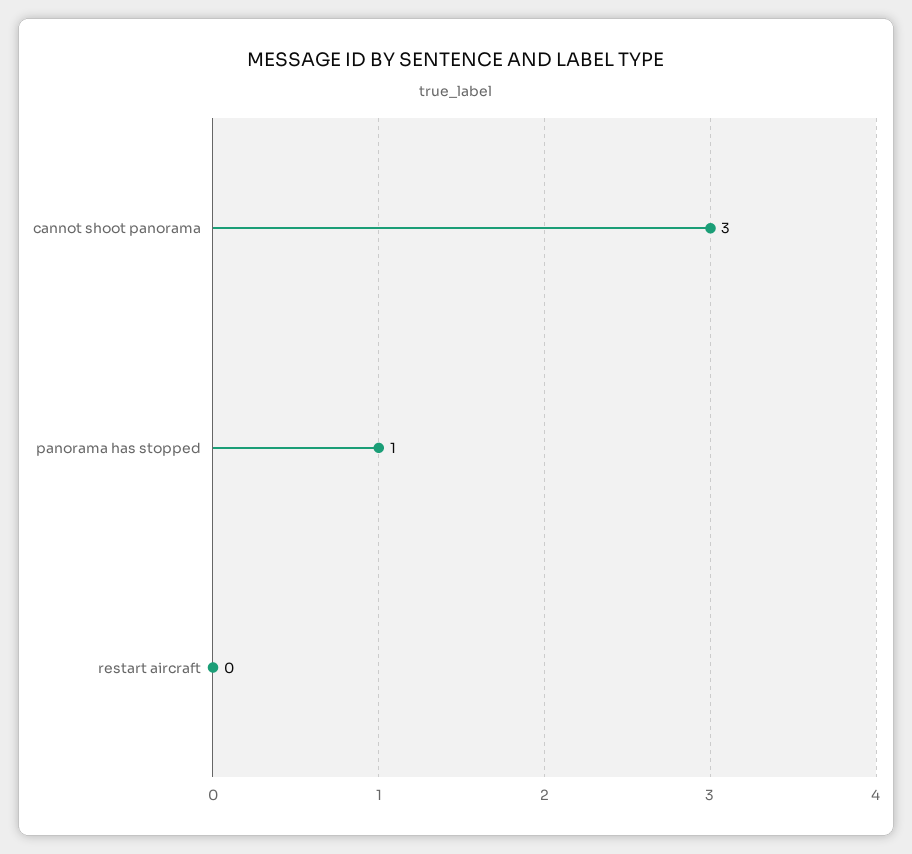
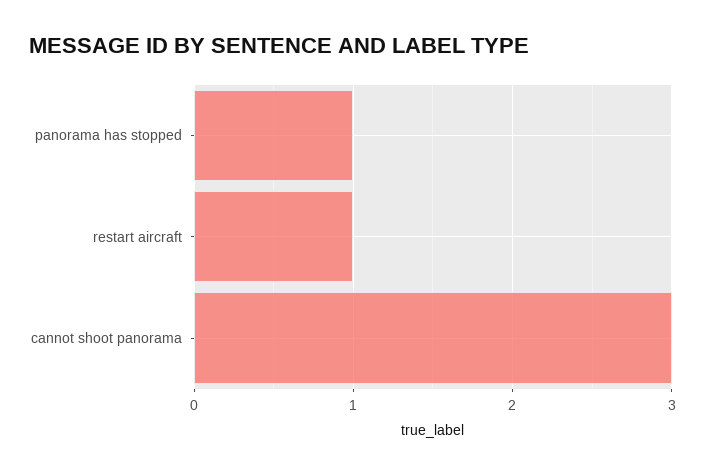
restart aircraft: 0 -> 1

